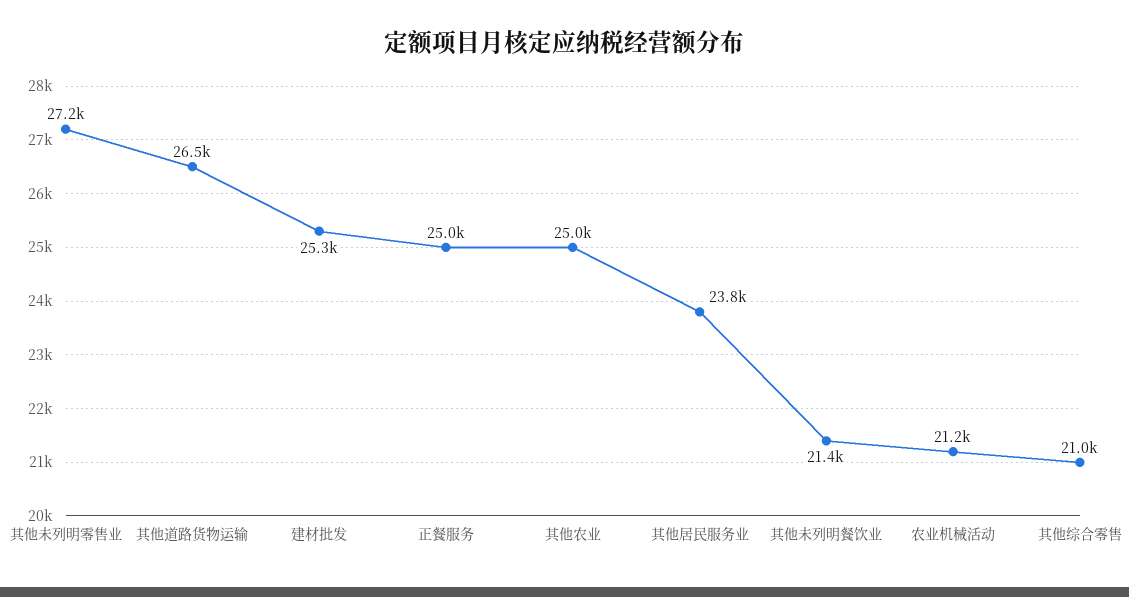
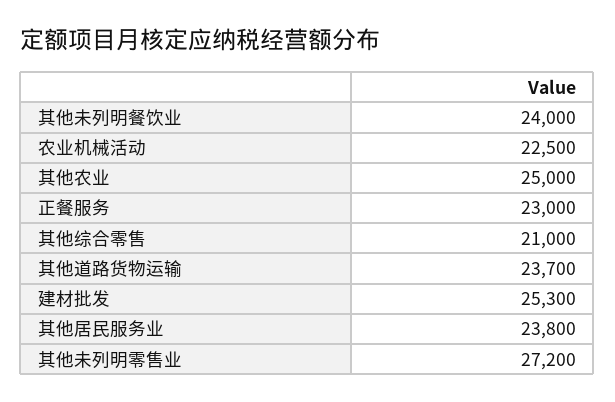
其他道路货物运输: 26500 -> 23700
正餐服务: 25000 -> 23000
其他未列明餐饮业: 21400 -> 24000
农业机械活动: 21200 -> 22500

